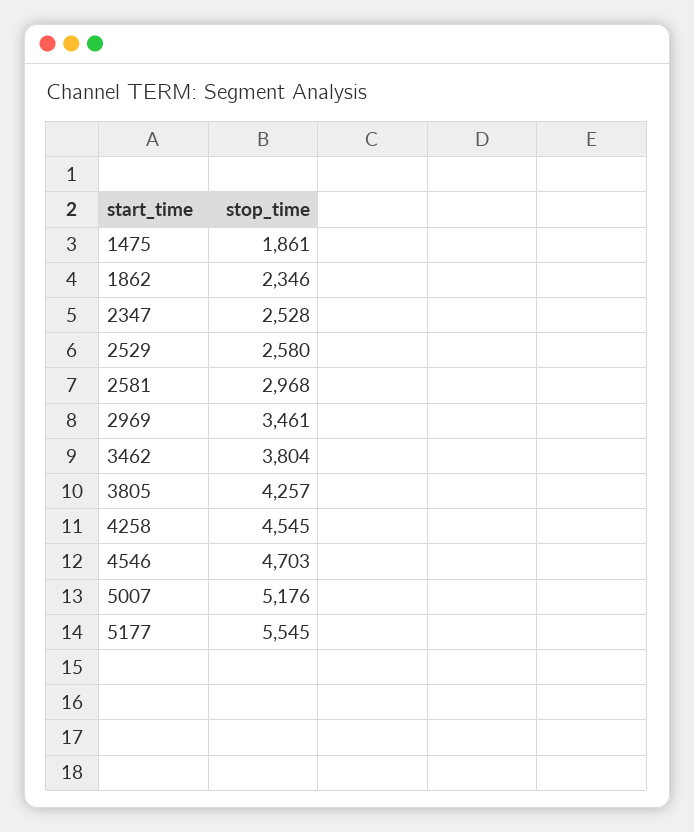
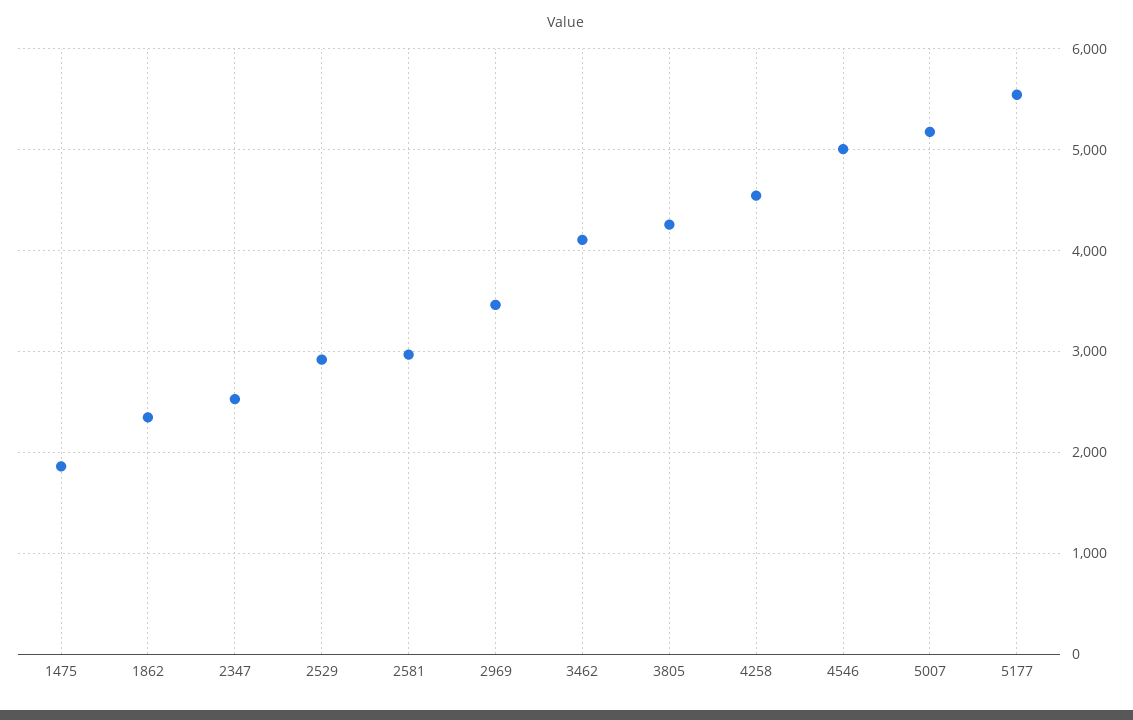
2529: 2580 -> 2900
3462: 3804 -> 4100
4546: 4703 -> 5000

